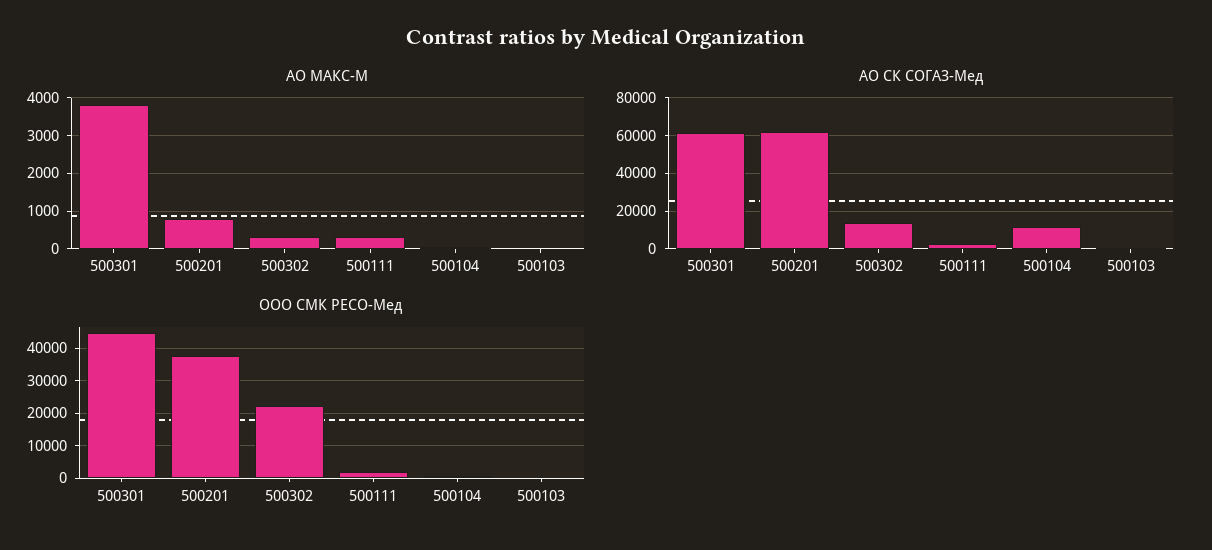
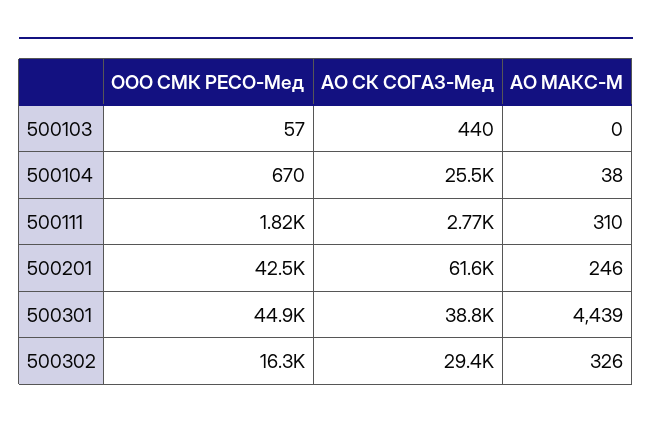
АО МАКС-М, 500301: 3800 -> 4439
АО МАКС-М, 500201: 800 -> 246
АО СК СОГАЗ-Мед, 500301: 60000 -> 38800
АО СК СОГАЗ-Мед, 500302: 15000 -> 29400
АО СК СОГАЗ-Мед, 500104: 10000 -> 25500
ООО СМК РЕСО-Мед, 500201: 38000 -> 42500
ООО СМК РЕСО-Мед, 500302: 22000 -> 16300

